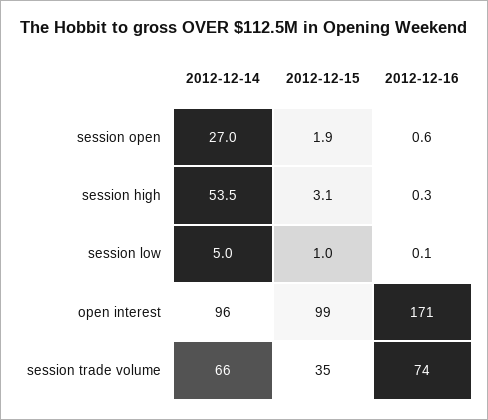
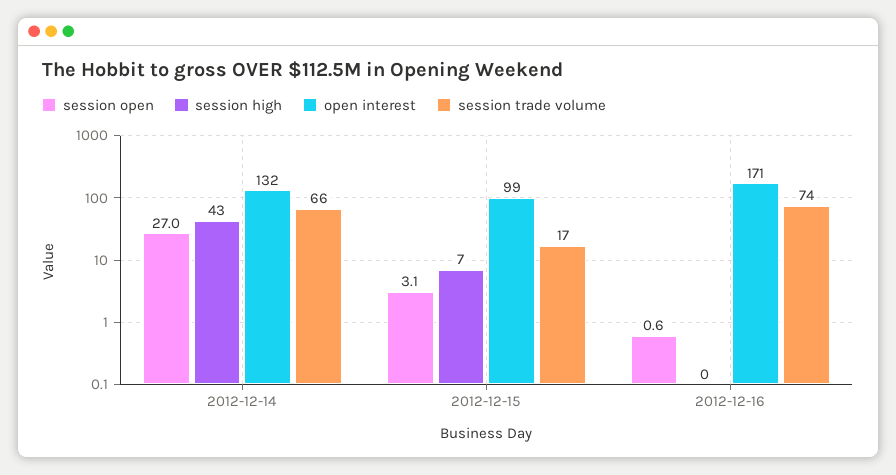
session open, 2012-12-15: 1.9 -> 3.1
session high, 2012-12-14: 53.5 -> 43
session high, 2012-12-15: 3.1 -> 7
session low, 2012-12-14: 5 -> none
session low, 2012-12-15: 1 -> none
session low, 2012-12-16: 0.1 -> none
open interest, 2012-12-14: 96 -> 132
session trade volume, 2012-12-15: 35 -> 17

